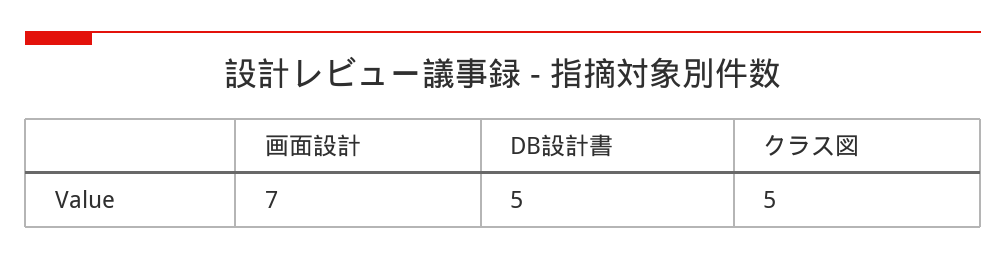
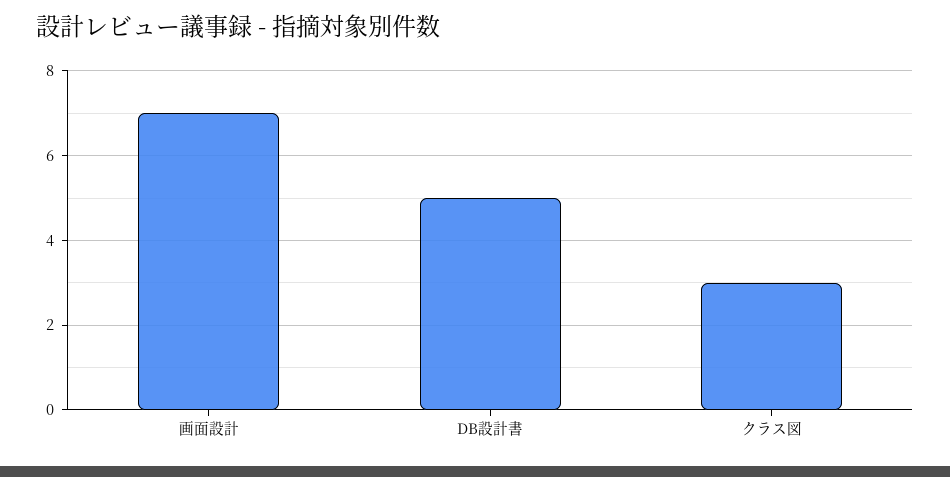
クラス図: 5 -> 3

